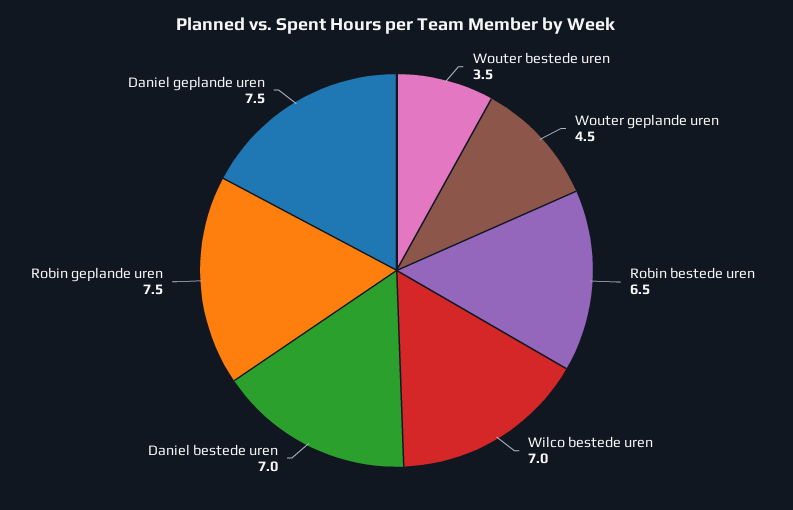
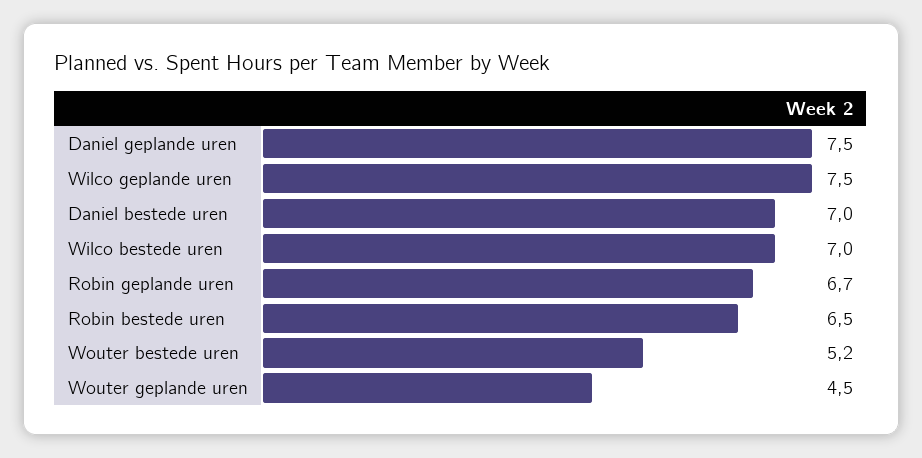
Wouter bestede uren: 3.5 -> 5.2
Robin geplande uren: 7.5 -> 6.7
Wilco geplande uren: none -> 7.5

